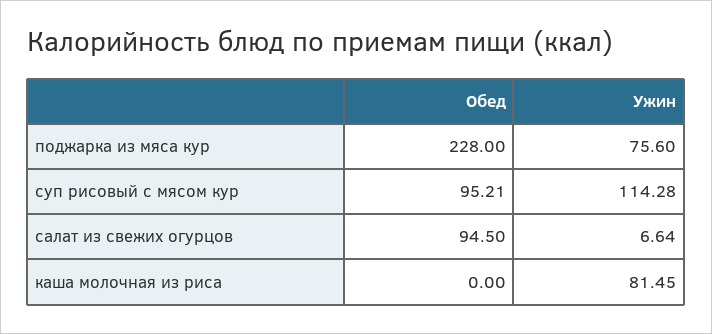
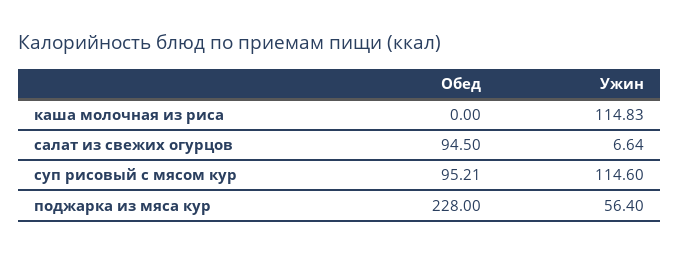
Ужин, поджарка из мяса кур: 75.6 -> 56.4
Ужин, суп рисовый с мясом кур: 114.28 -> 114.6
Ужин, каша молочная из риса: 81.45 -> 114.83

